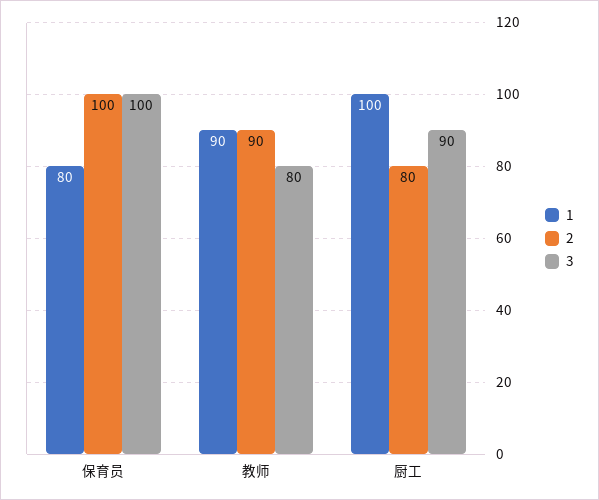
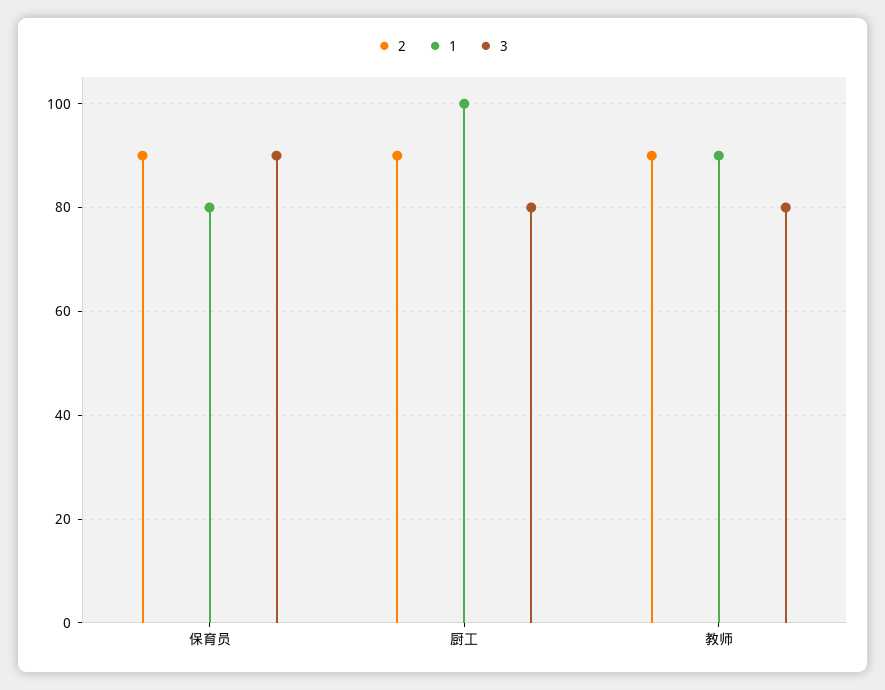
2, 保育员: 100 -> 90
3, 保育员: 100 -> 90
2, 厨工: 80 -> 90
3, 厨工: 90 -> 80

